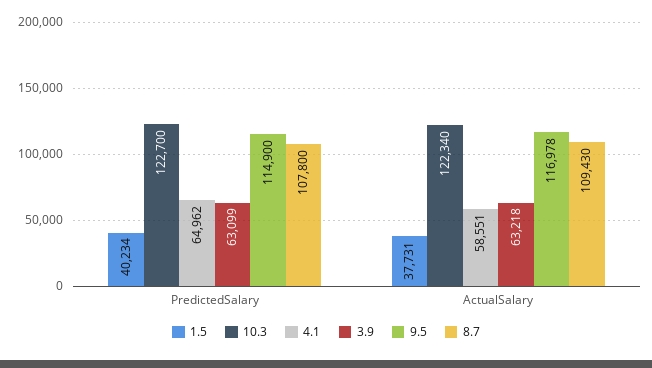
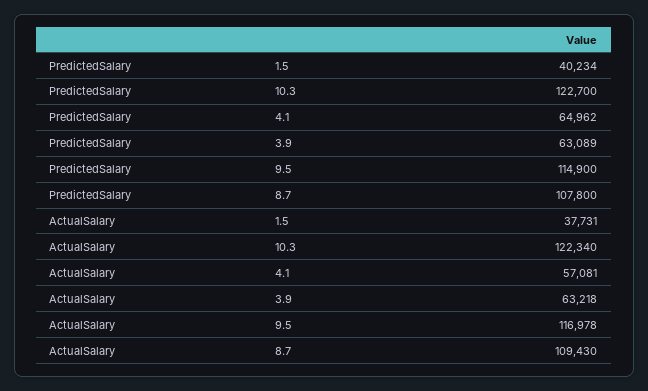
3.9, PredictedSalary: 63099 -> 63089
4.1, ActualSalary: 58551 -> 57081

